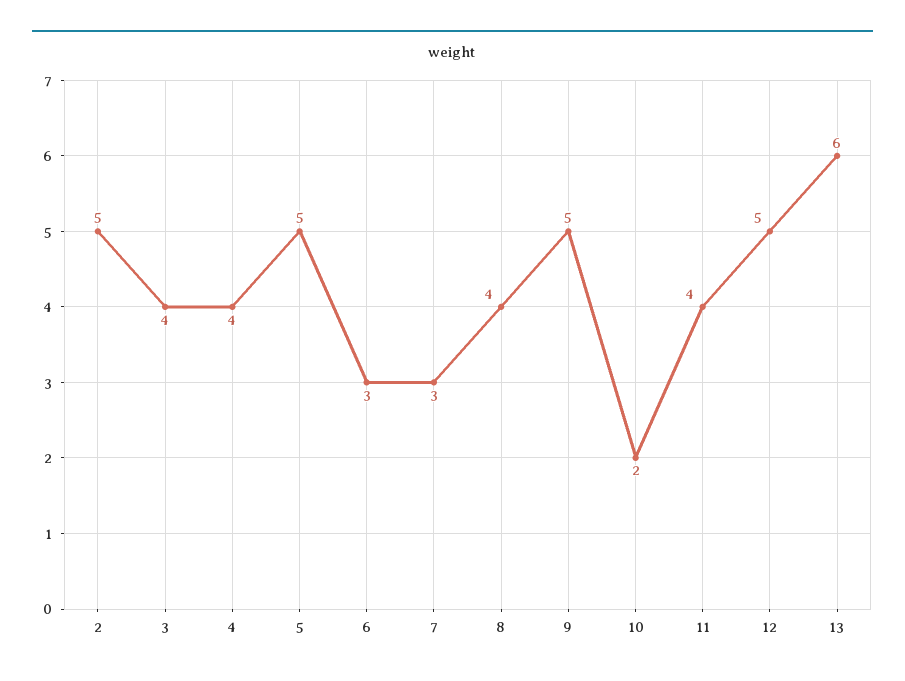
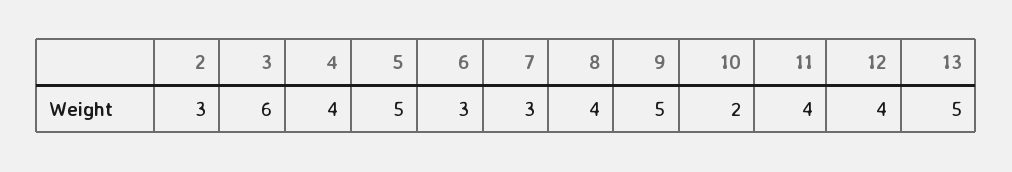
2: 5 -> 3
3: 4 -> 6
12: 5 -> 4
13: 6 -> 5

